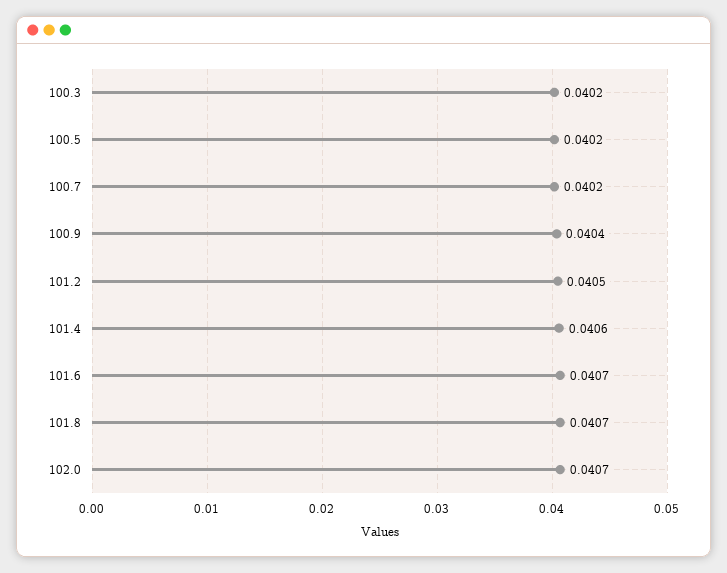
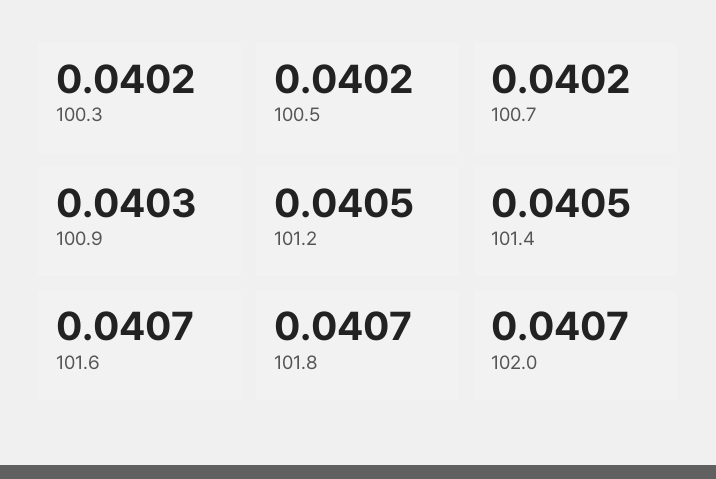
100.9: 0.0404 -> 0.0403
101.4: 0.0406 -> 0.0405

